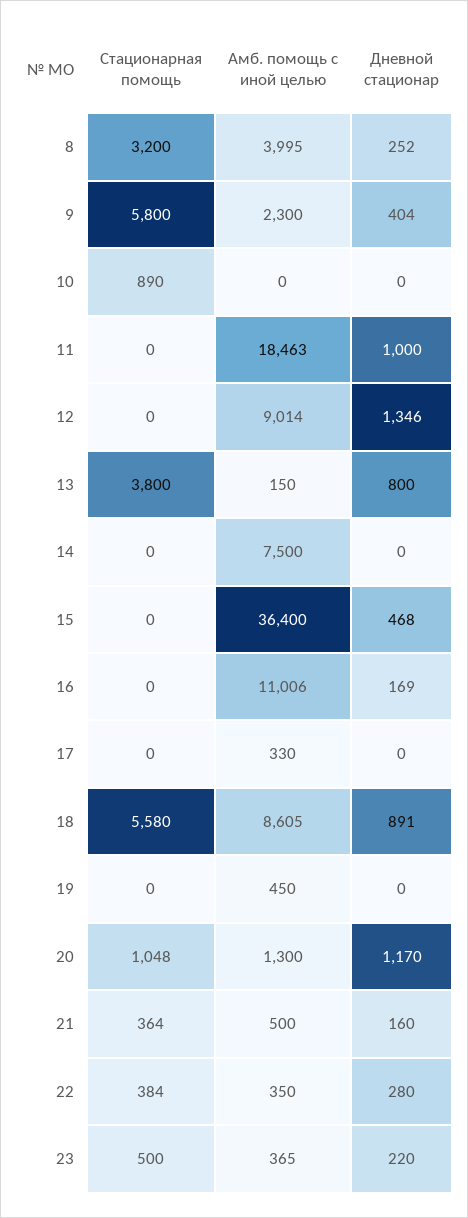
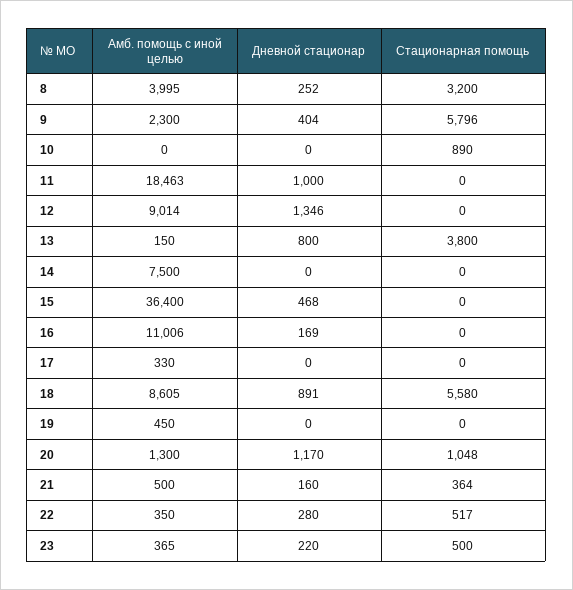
Стационарная помощь, 9: 5800 -> 5796
Стационарная помощь, 22: 384 -> 517

